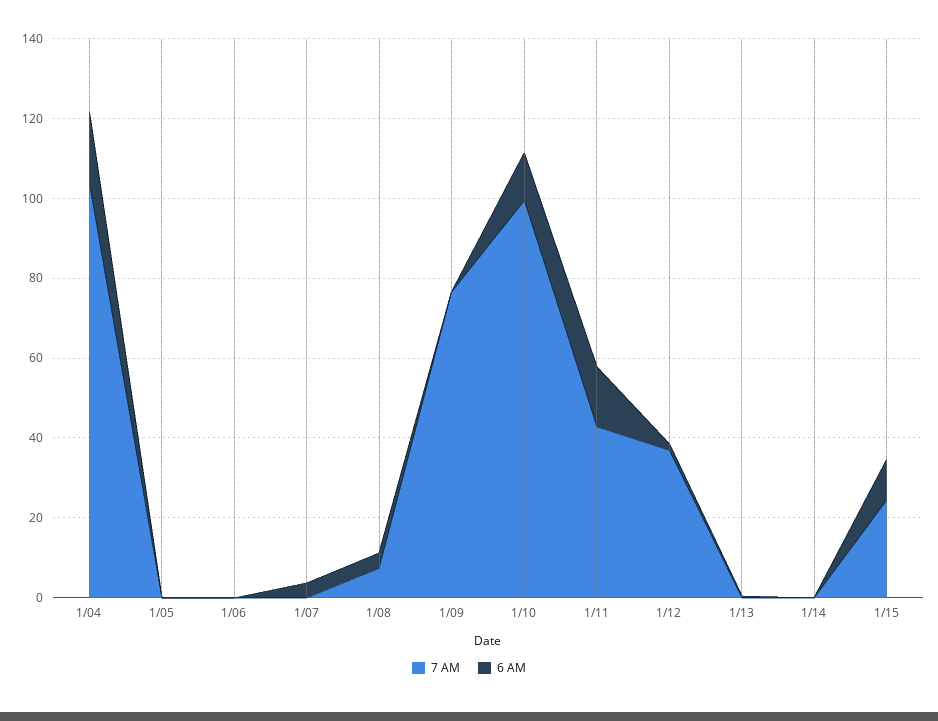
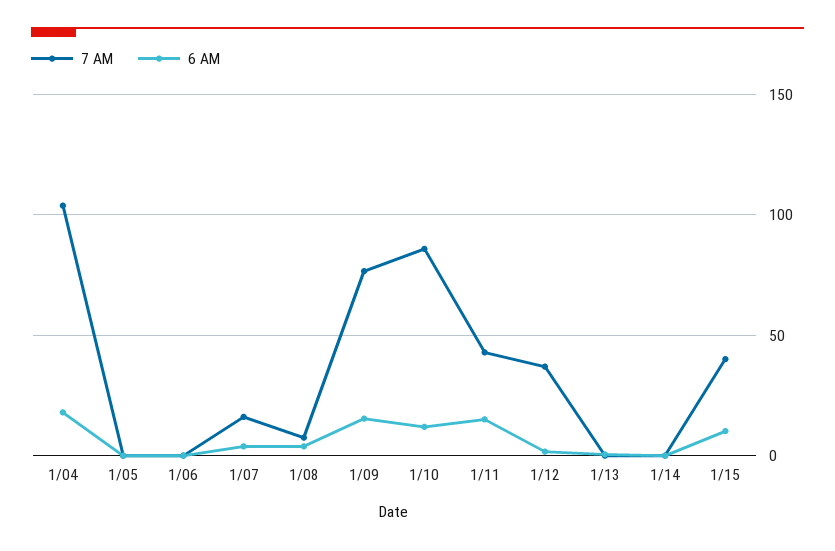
7 AM, 1/07: 0 -> 15
6 AM, 1/09: 0 -> 15
7 AM, 1/10: 100 -> 85
7 AM, 1/15: 25 -> 40

